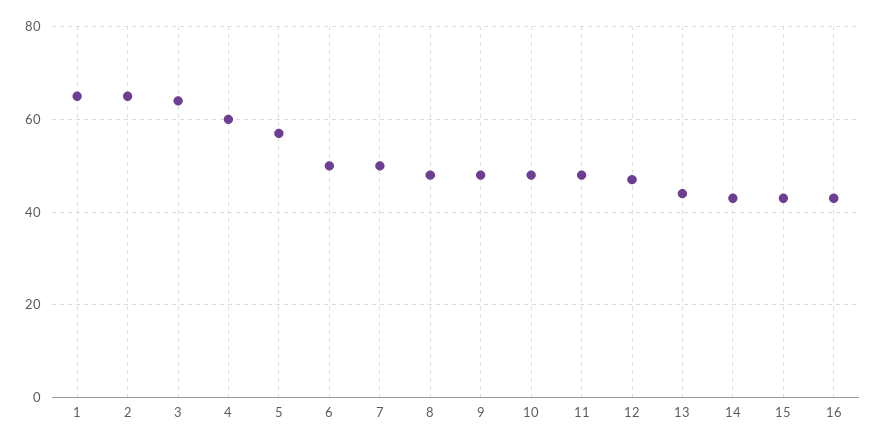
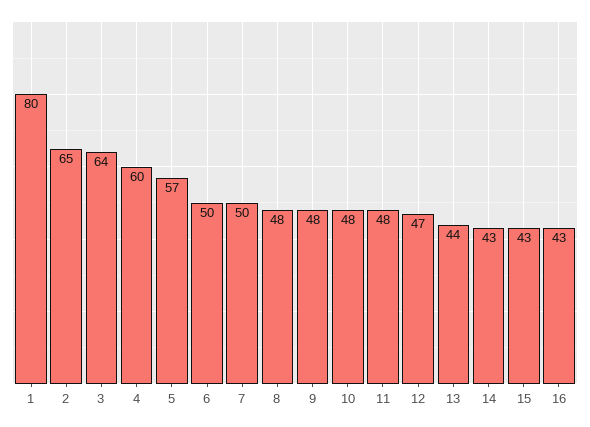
1: 65 -> 80

